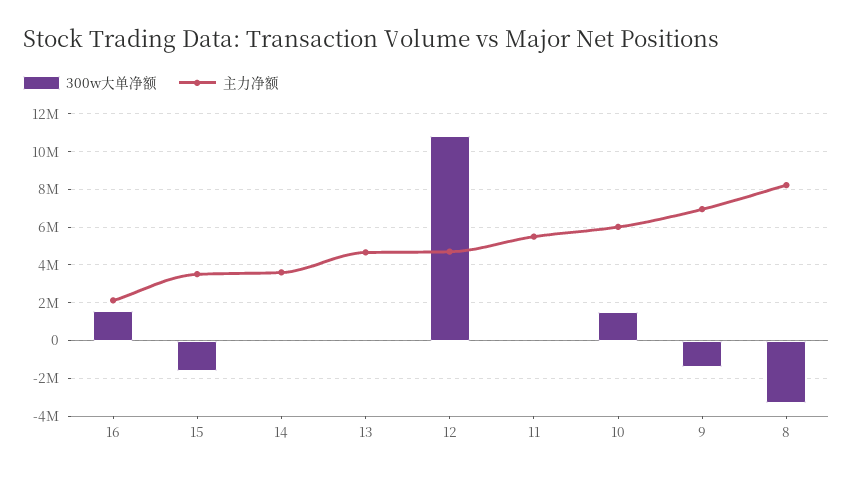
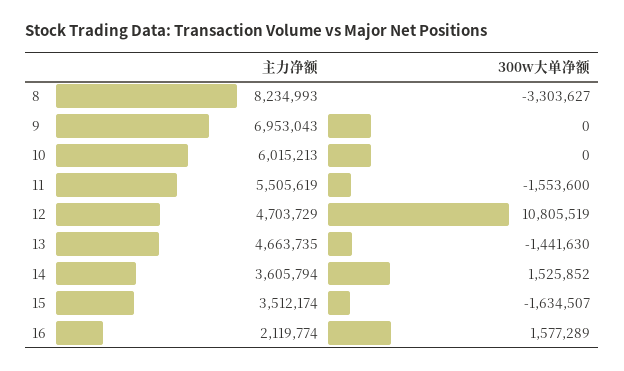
300w大单净额, 14: 0 -> 1525852
300w大单净额, 13: 0 -> -1441630
300w大单净额, 11: 0 -> -1553600
300w大单净额, 10: 1500000 -> 0
300w大单净额, 9: -1500000 -> 0

